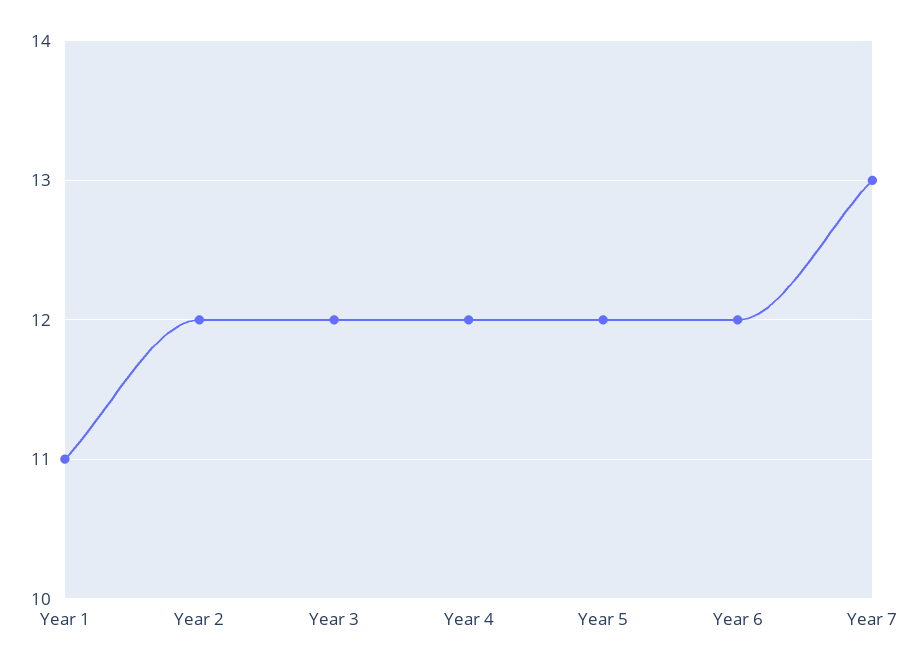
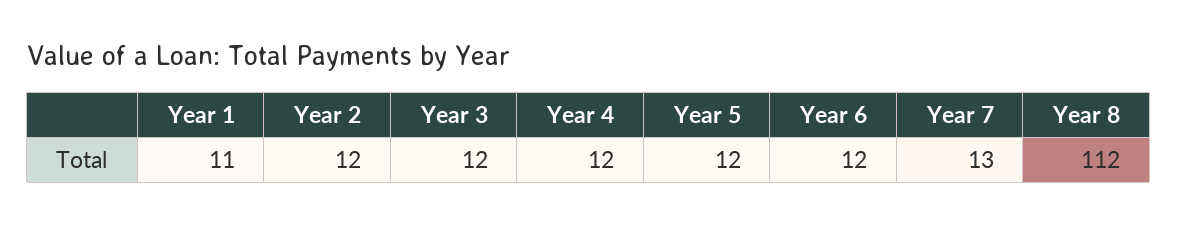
Year 8: none -> 112

